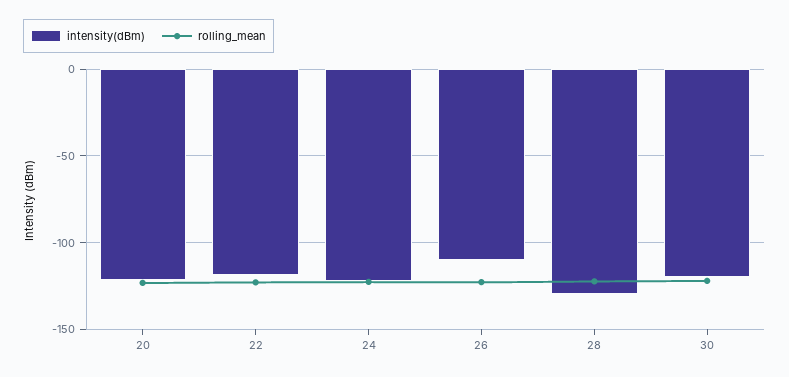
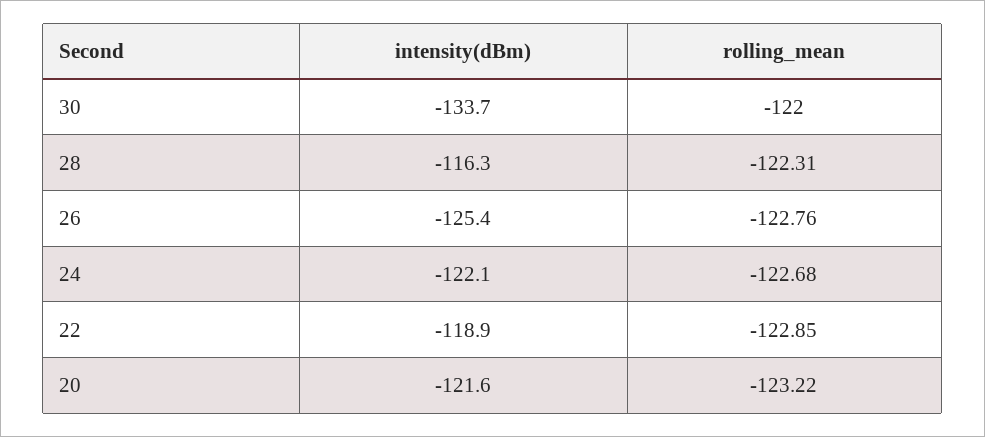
intensity(dBm), 26: -110 -> -125.4
intensity(dBm), 28: -130 -> -116.3
intensity(dBm), 30: -120 -> -133.7

